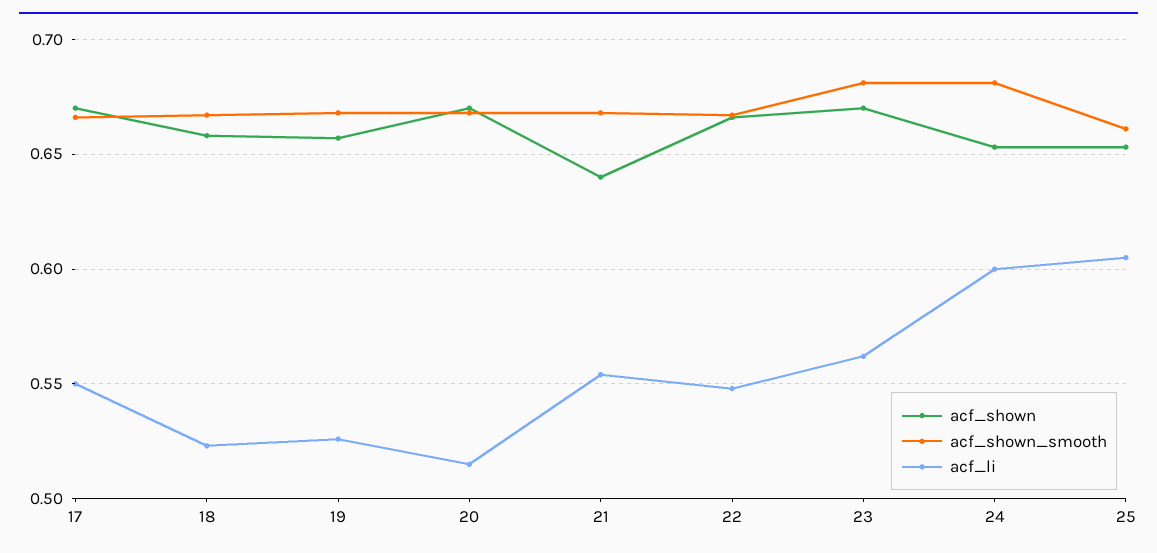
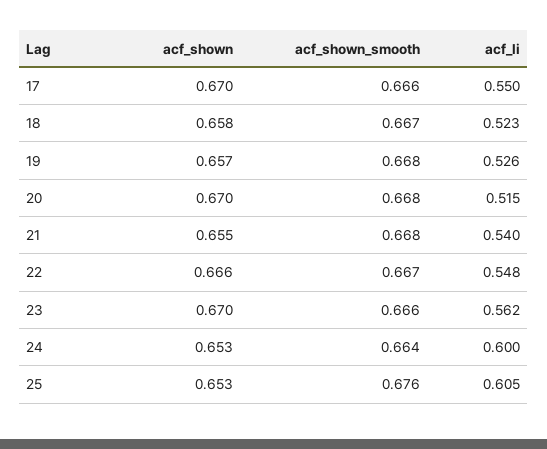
acf_shown, 21: 0.64 -> 0.655
acf_li, 21: 0.555 -> 0.54
acf_shown_smooth, 23: 0.68 -> 0.666
acf_shown_smooth, 24: 0.68 -> 0.664
acf_shown_smooth, 25: 0.66 -> 0.676

